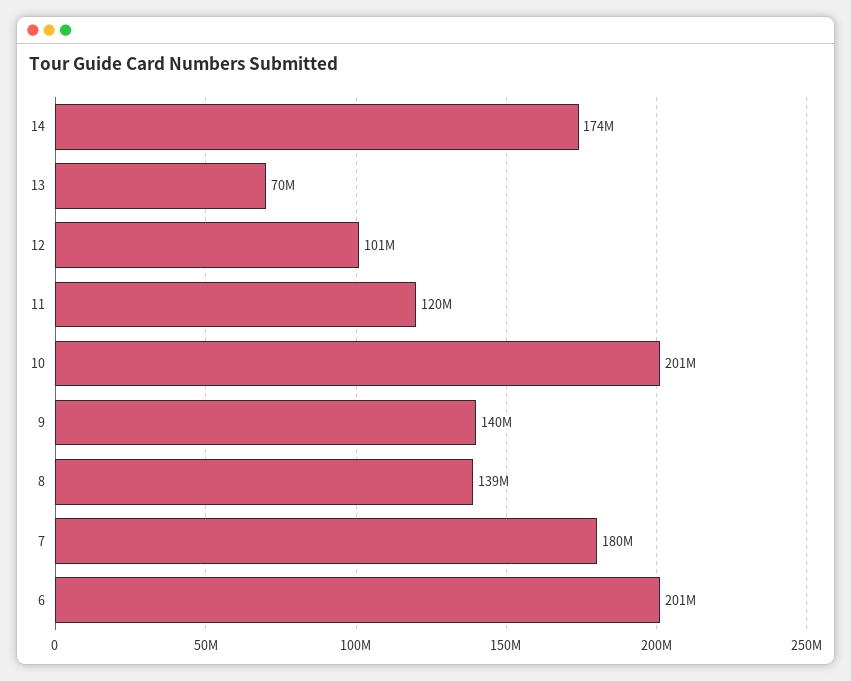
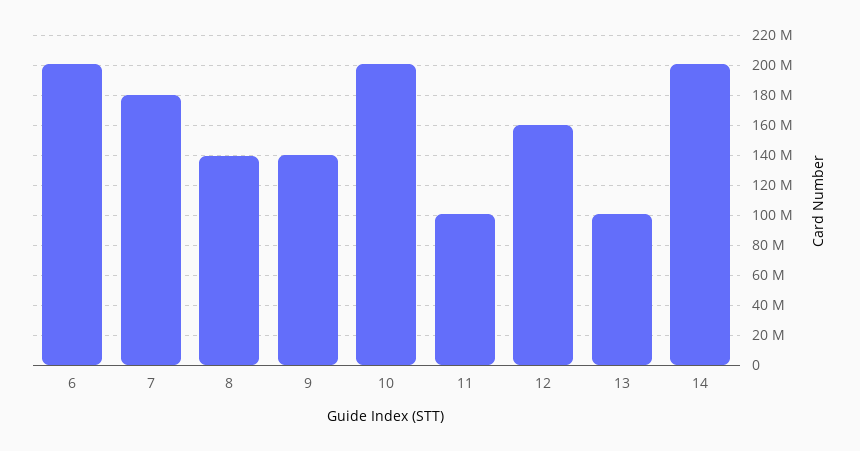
14: 174000000 -> 200000000
13: 70000000 -> 100000000
12: 101000000 -> 160000000
11: 120000000 -> 100000000

